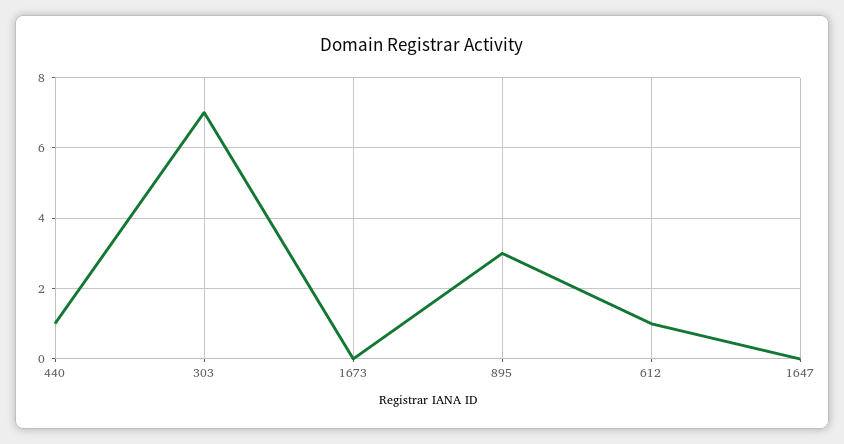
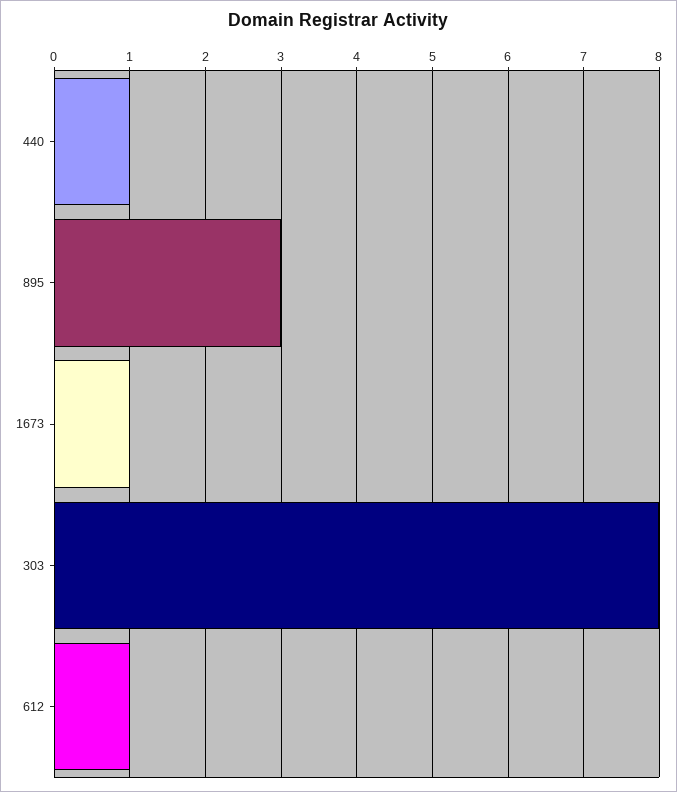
303: 7 -> 8
1673: 0 -> 1
1647: 0 -> none

